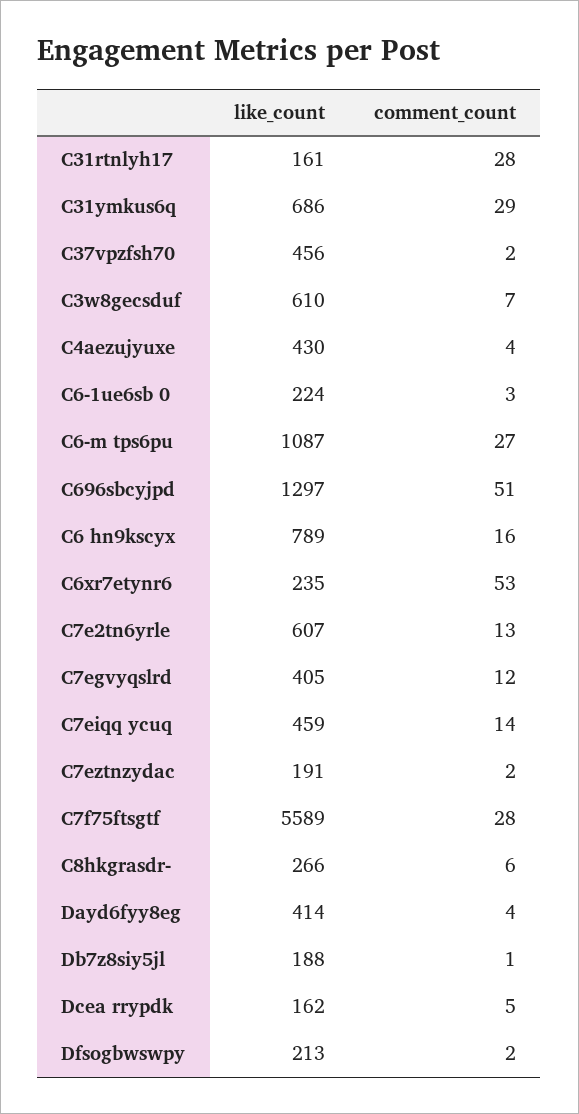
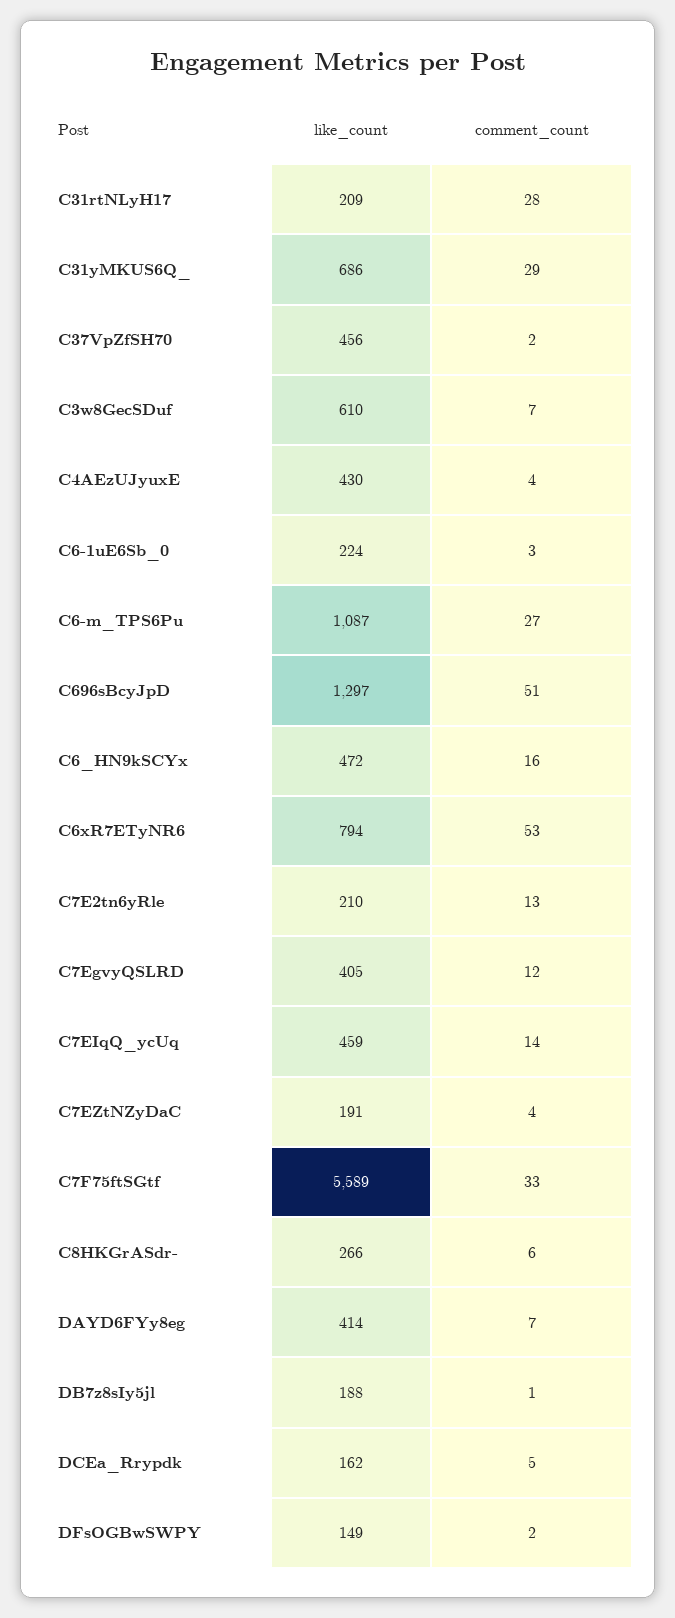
like_count, C31rtnlyh17: 161 -> 209
like_count, C6 hn9kscyx: 789 -> 472
like_count, C6xr7etynr6: 235 -> 794
like_count, C7e2tn6yrle: 607 -> 210
comment_count, C7eztnzydac: 2 -> 4
comment_count, C7f75ftsgtf: 28 -> 33
comment_count, Dayd6fyy8eg: 4 -> 7
like_count, Dfsogbwswpy: 213 -> 149

